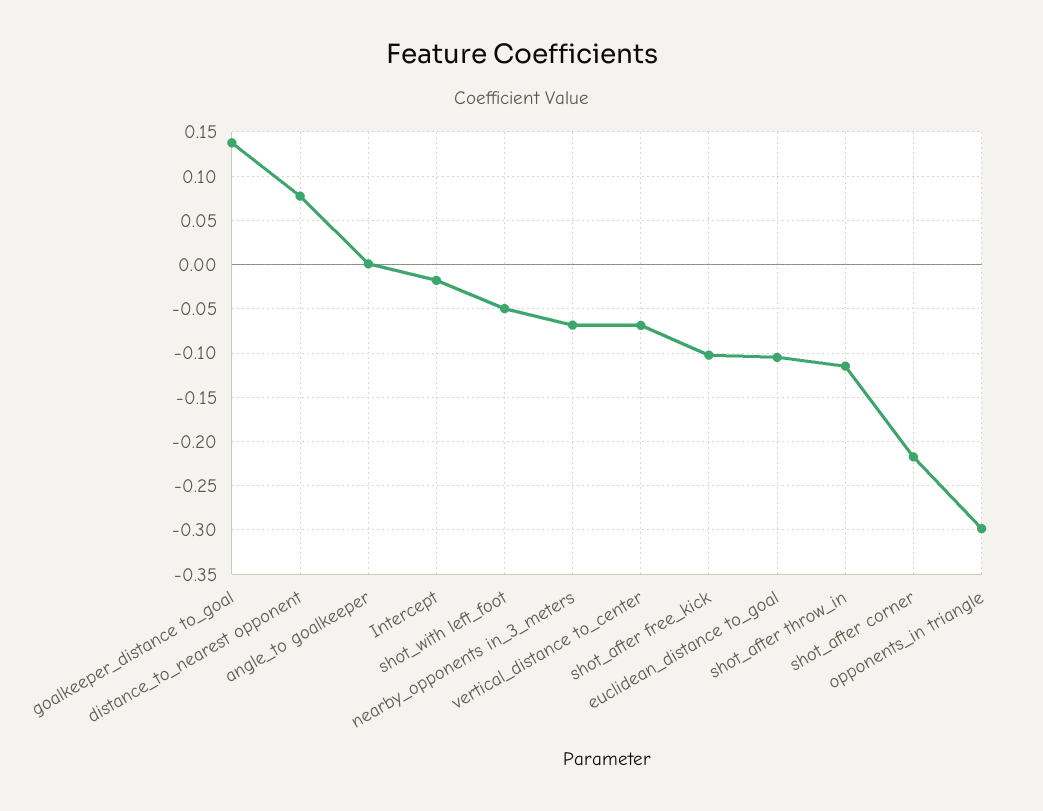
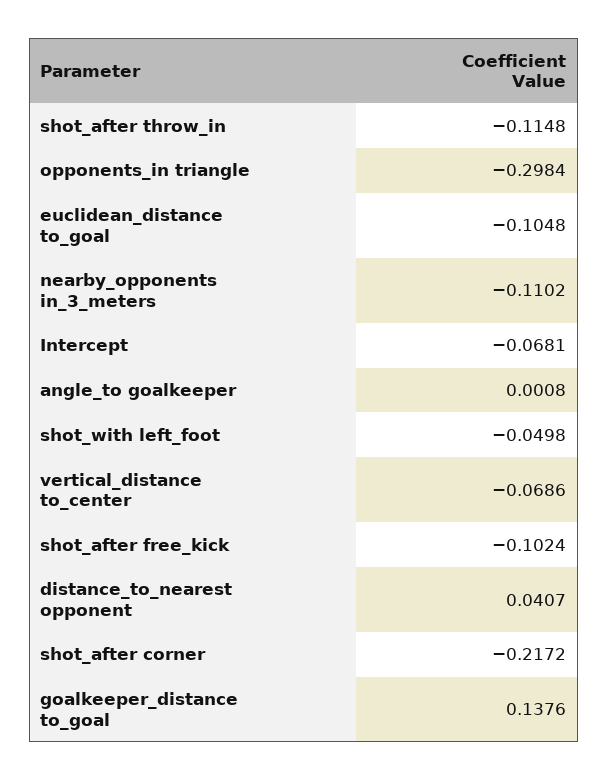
distance_to_nearest opponent: 0.08 -> 0.0407
Intercept: -0.02 -> -0.0681
nearby_opponents in_3_meters: -0.07 -> -0.1102

